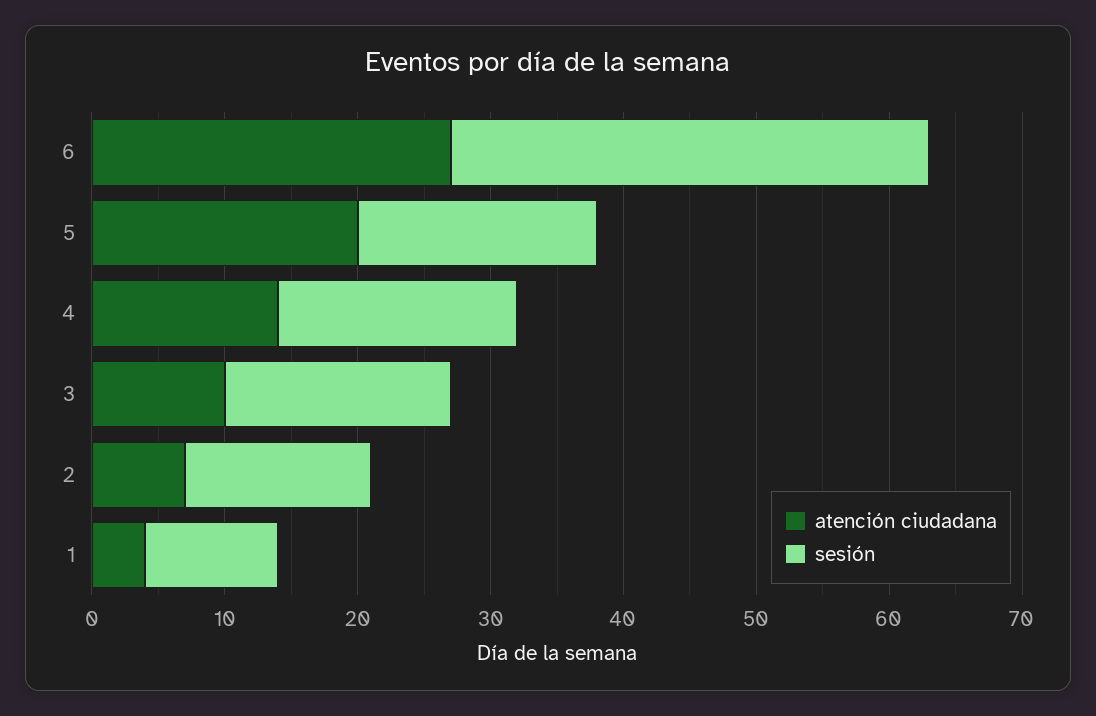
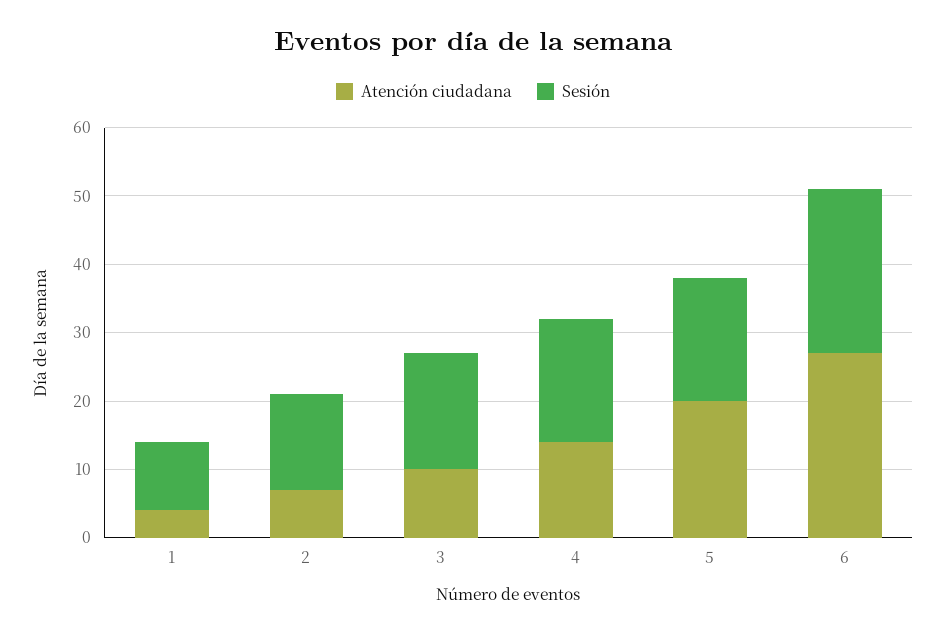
sesión, 6: 36 -> 25

